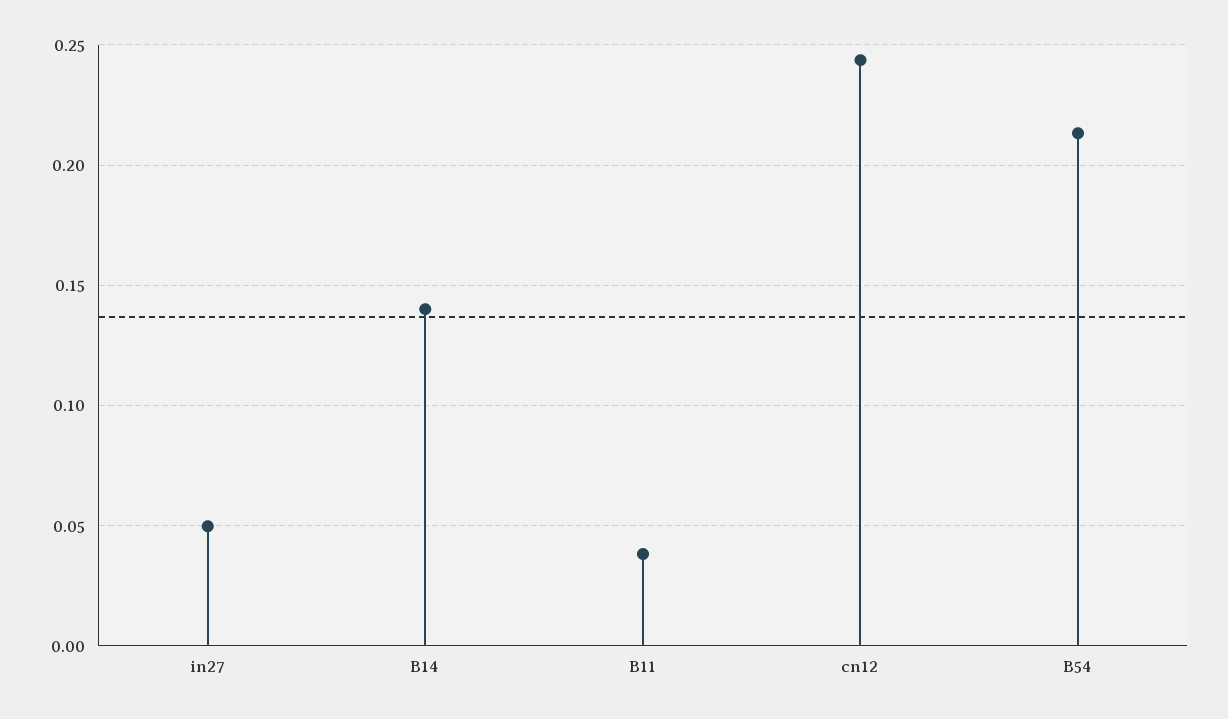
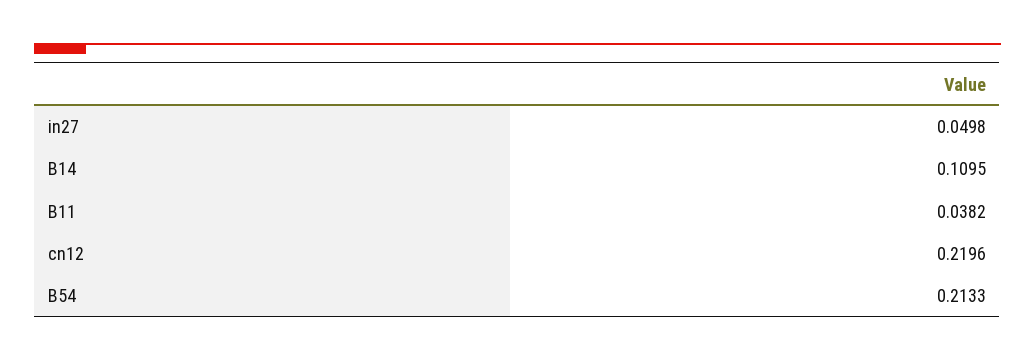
B14: 0.14 -> 0.1095
cn12: 0.245 -> 0.2196

